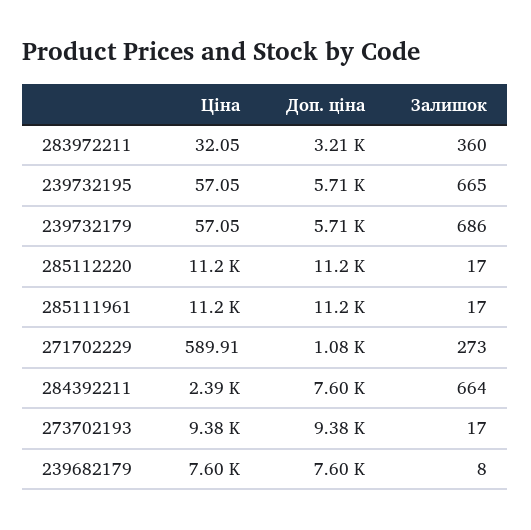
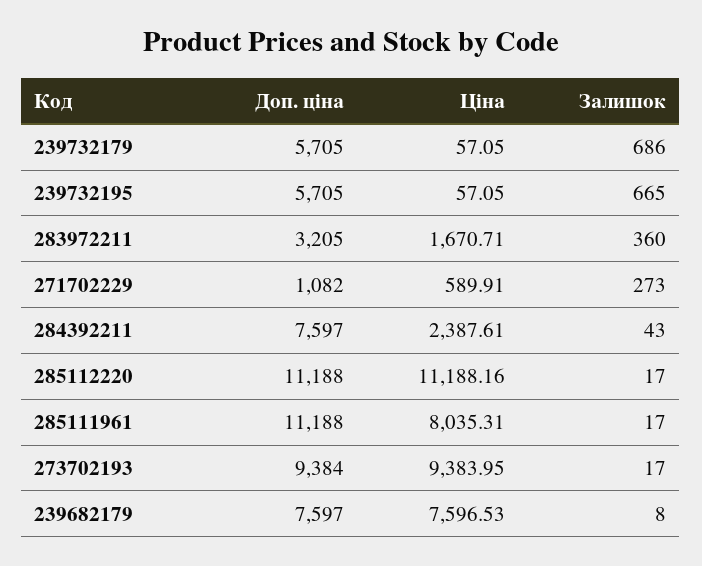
Ціна, 283972211: 32.05 -> 1670.71
Ціна, 285111961: 11200 -> 8035.31
Залишок, 284392211: 664 -> 43

